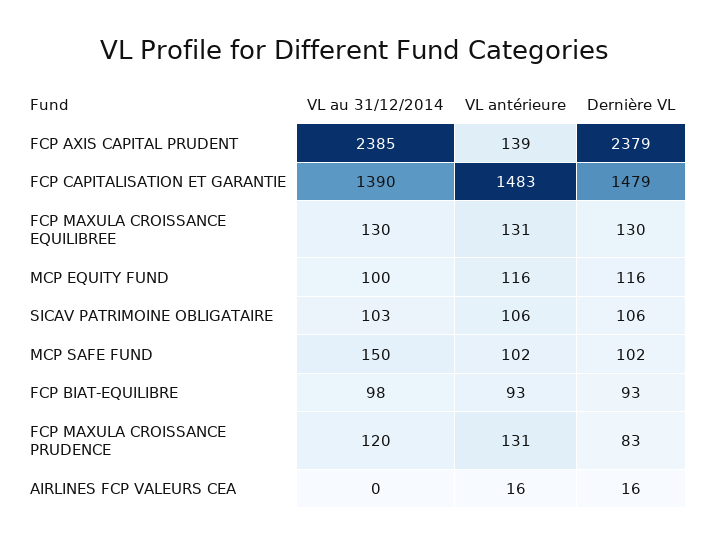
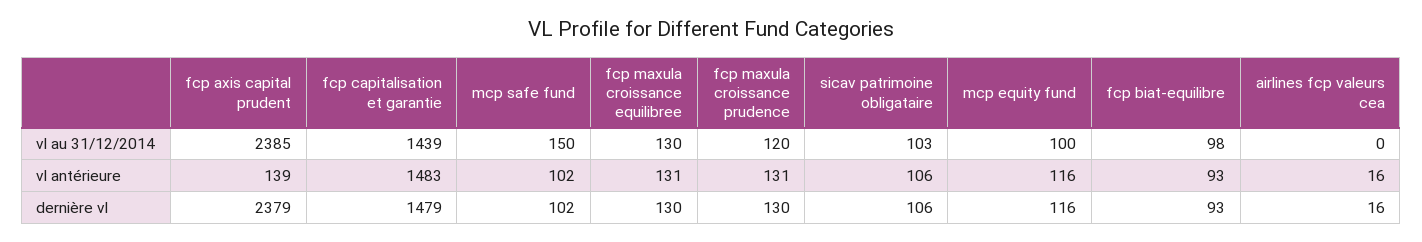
VL au 31/12/2014, FCP CAPITALISATION ET GARANTIE: 1390 -> 1439
Dernière VL, FCP MAXULA CROISSANCE PRUDENCE: 83 -> 130

